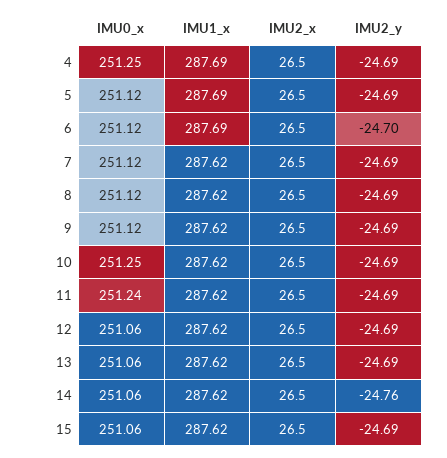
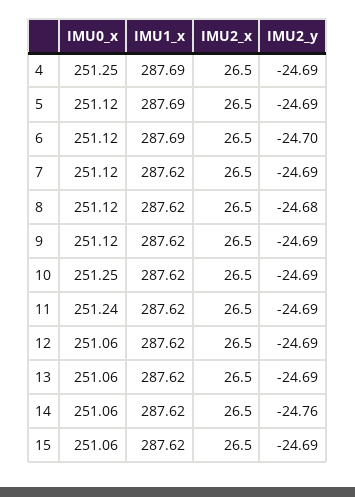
IMU2_y, 8: -24.69 -> -24.68

